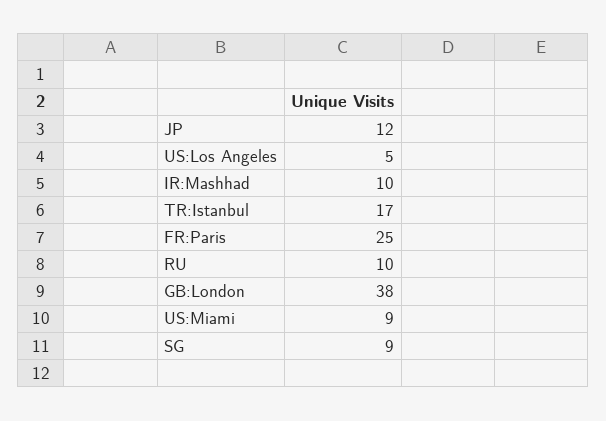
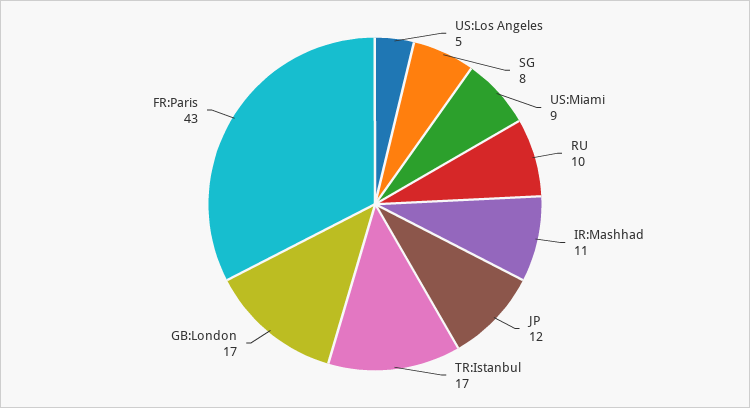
IR:Mashhad: 10 -> 11
FR:Paris: 25 -> 43
GB:London: 38 -> 17
SG: 9 -> 8

